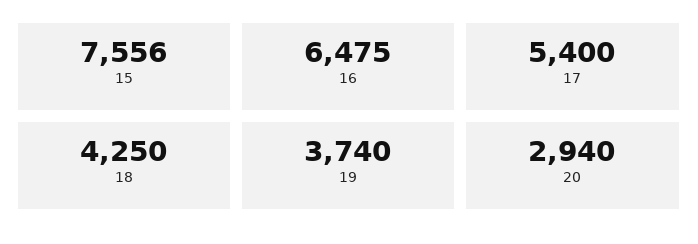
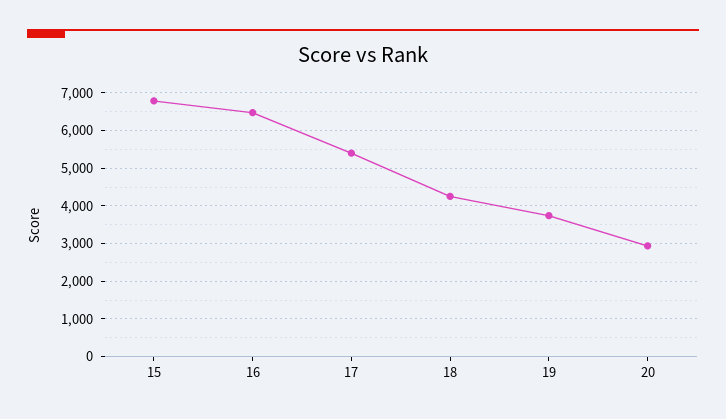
15: 7556 -> 6800

